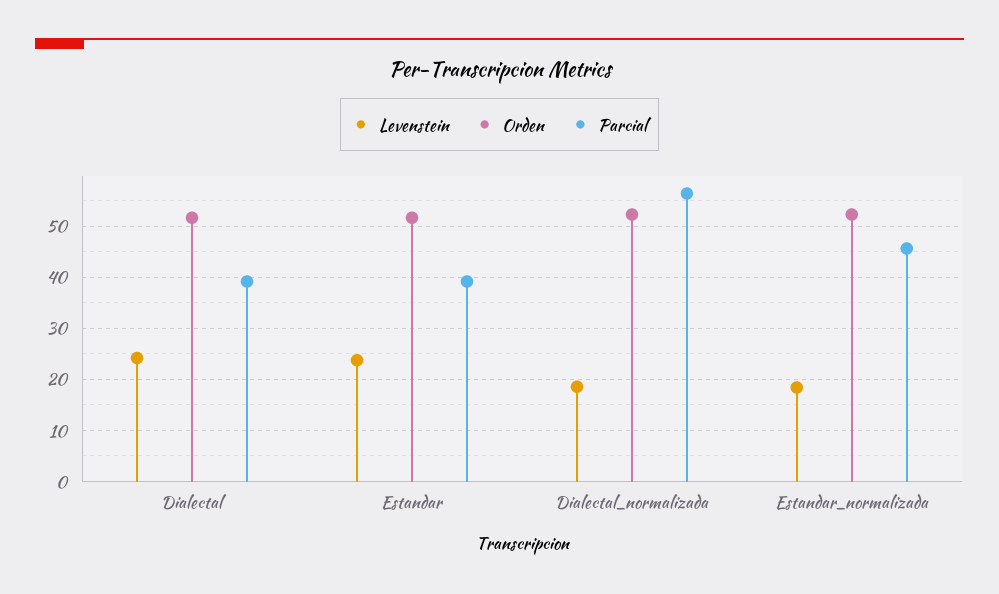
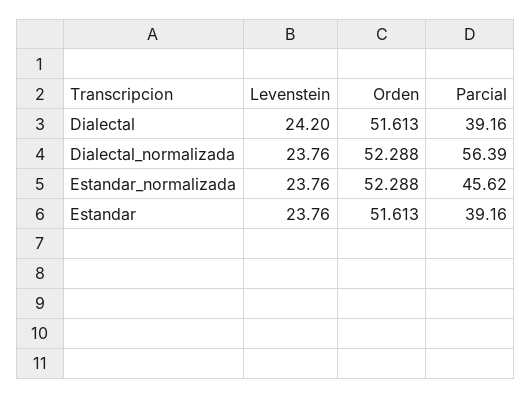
Levenstein, Dialectal_normalizada: 18 -> 23.76
Levenstein, Estandar_normalizada: 18 -> 23.76

